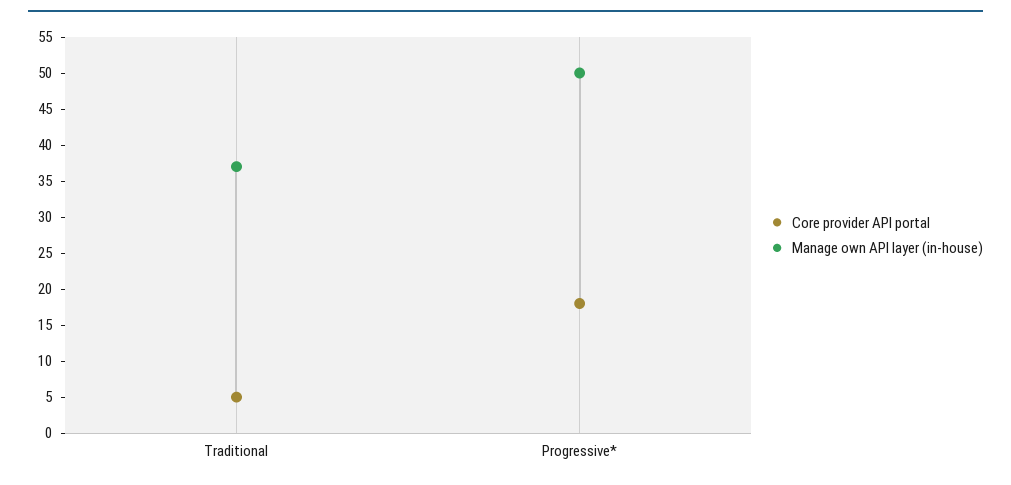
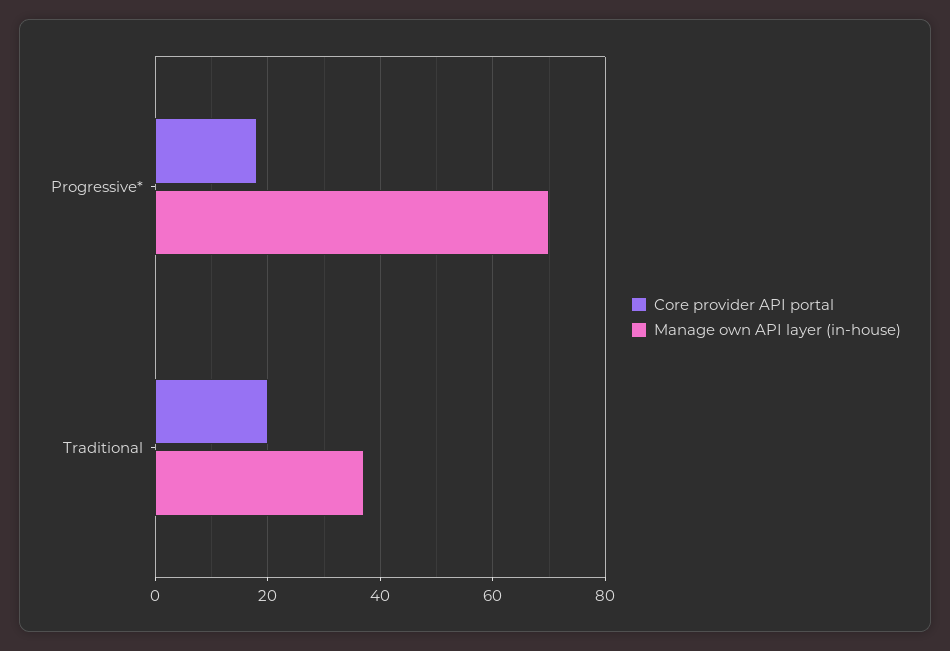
Core provider API portal, Traditional: 5 -> 20
Manage own API layer (in-house), Progressive*: 50 -> 70

